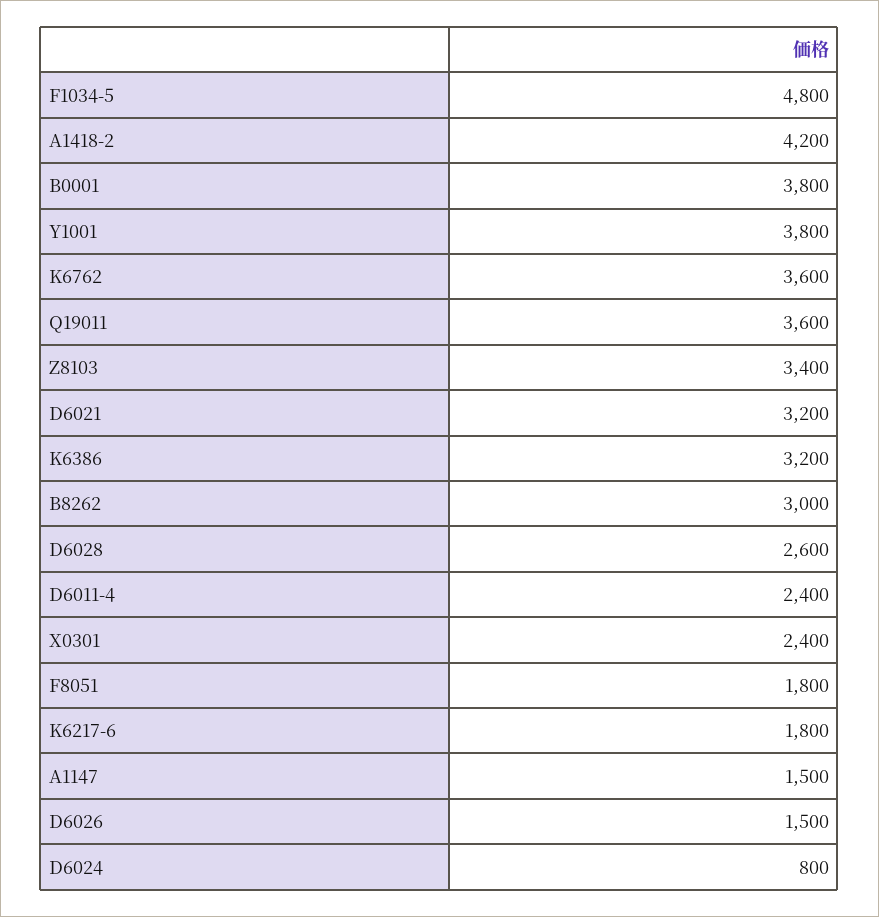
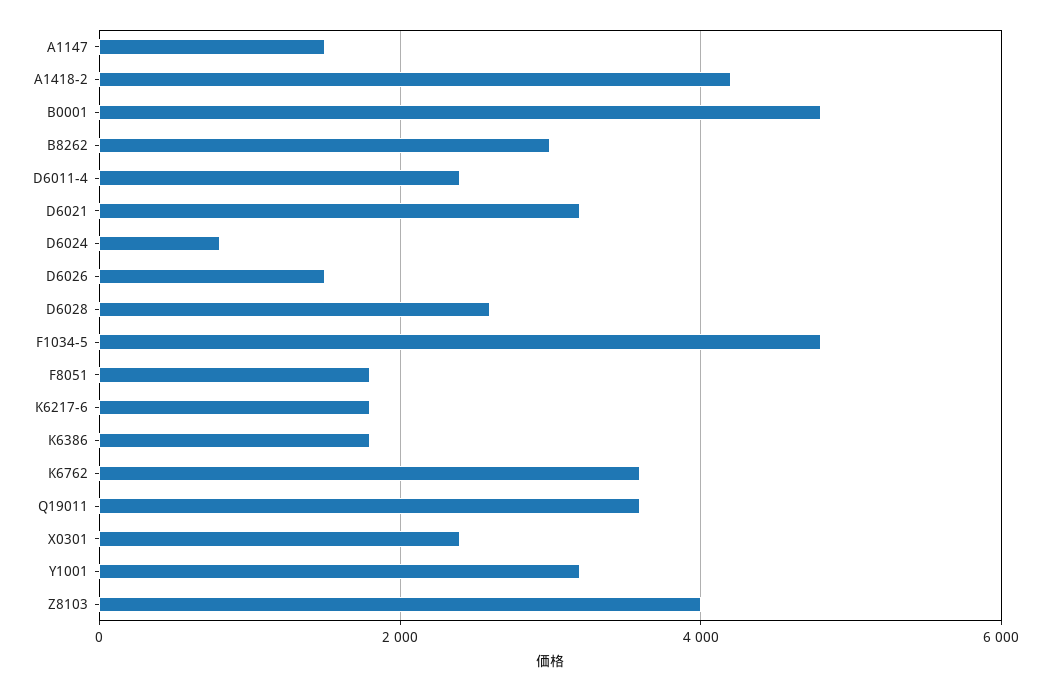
B0001: 3800 -> 4800
Y1001: 3800 -> 3200
Z8103: 3400 -> 4000
K6386: 3200 -> 1800

